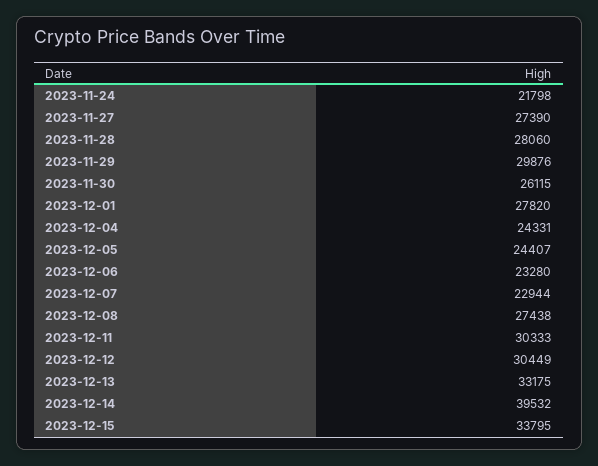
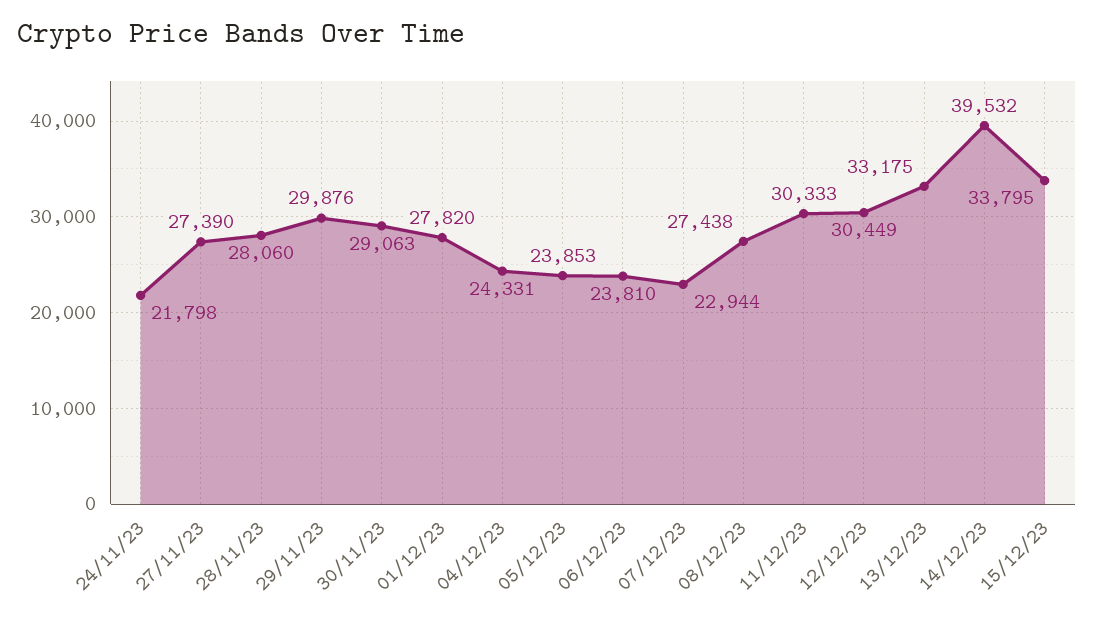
2023-11-30: 26115 -> 29063
2023-12-05: 24407 -> 23853
2023-12-06: 23280 -> 23810

